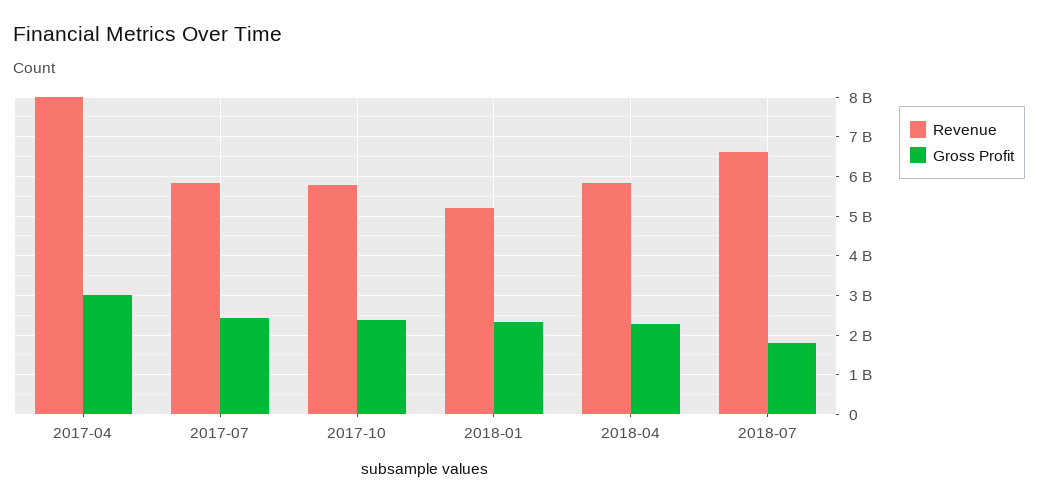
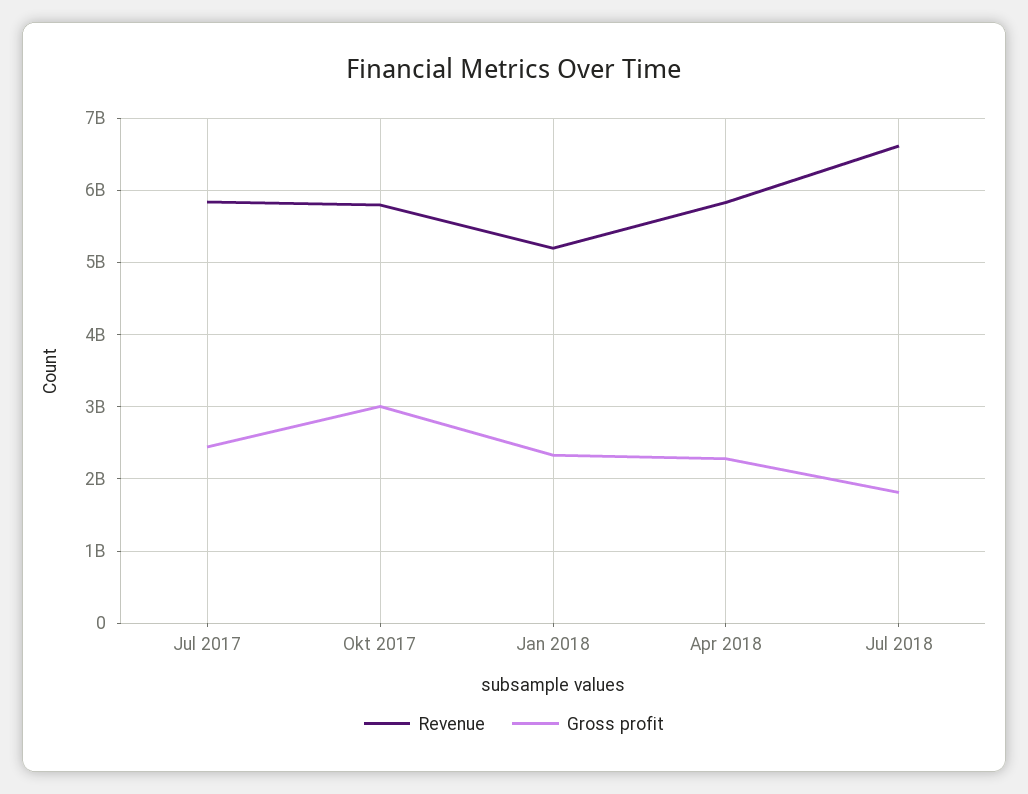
Revenue, 2017-04: 8000000000 -> none
Gross Profit, 2017-04: 3000000000 -> none
Gross Profit, 2017-10: 2400000000 -> 3000000000

